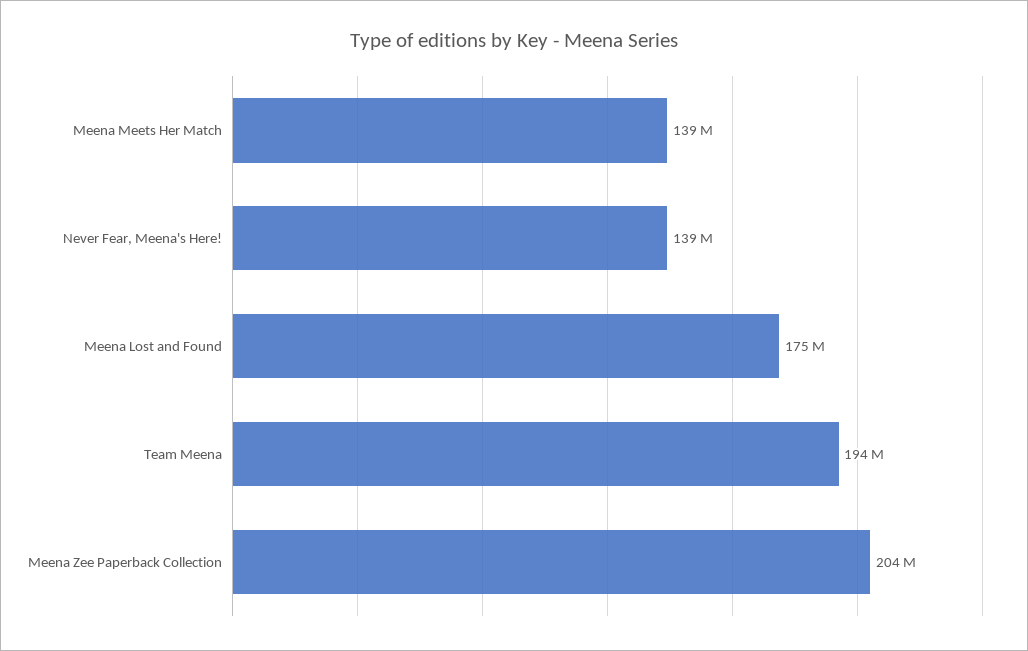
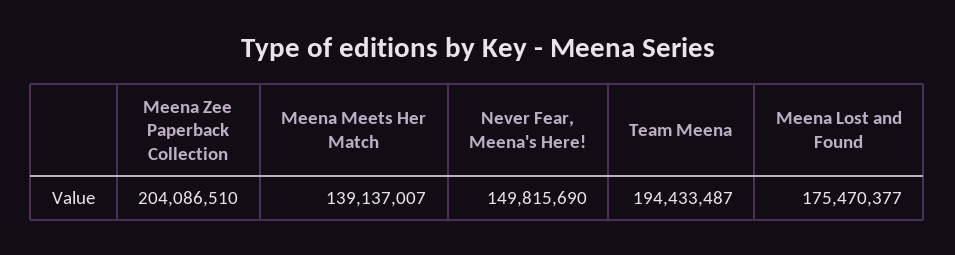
Never Fear, Meena's Here!: 139000000 -> 149815690

